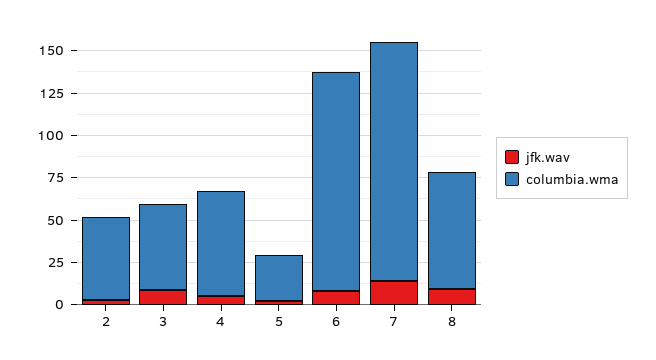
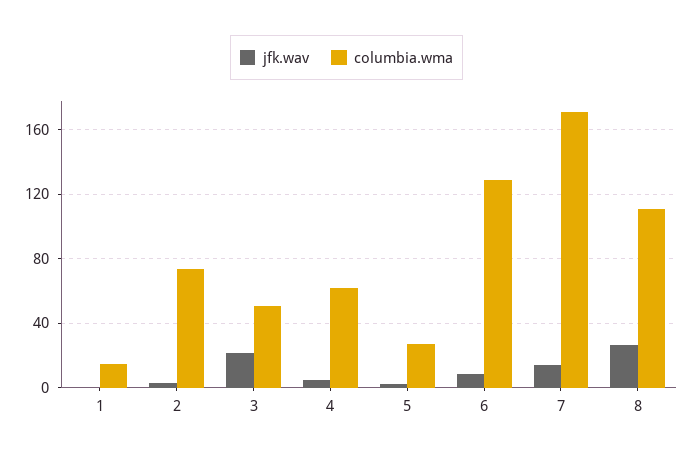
columbia.wma, 2: 50 -> 75
jfk.wav, 3: 10 -> 20
columbia.wma, 7: 140 -> 170
jfk.wav, 8: 10 -> 25
columbia.wma, 8: 70 -> 110
jfk.wav, 1: none -> 0
columbia.wma, 1: none -> 15

